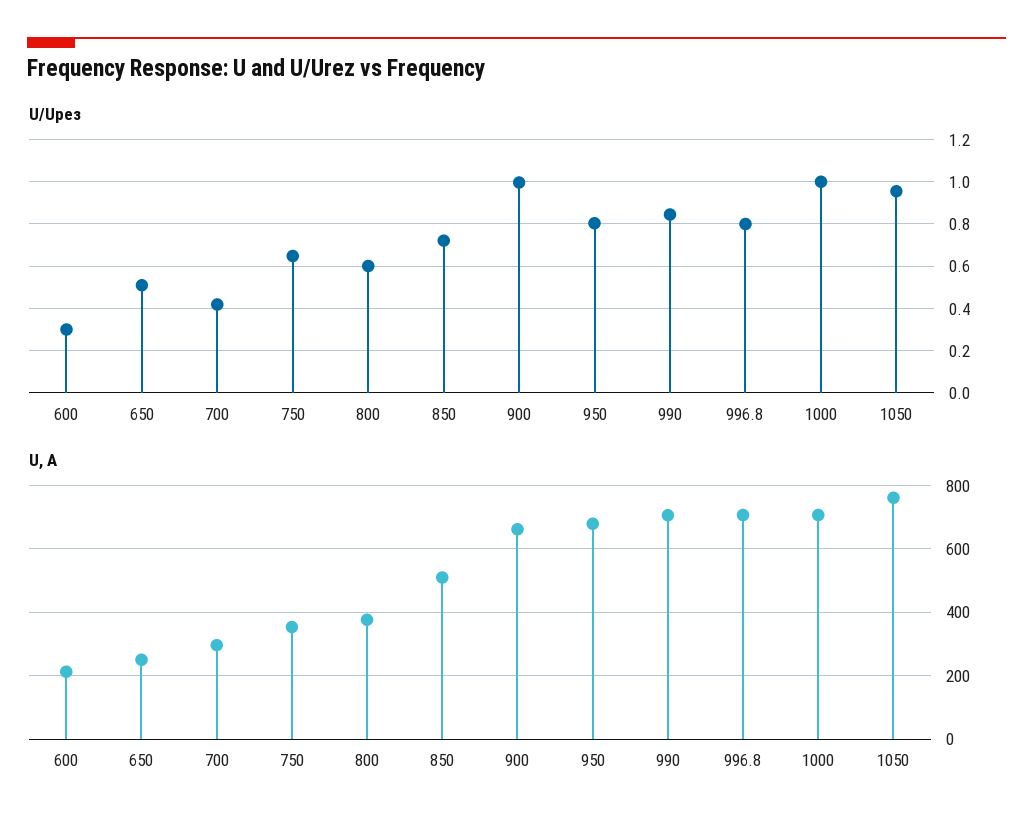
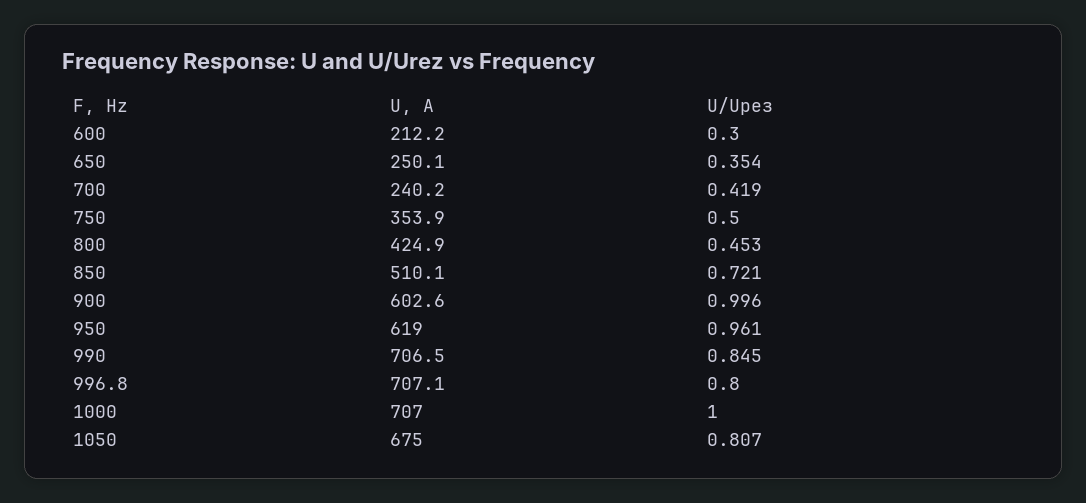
U/Uрез, 650: 0.5 -> 0.354
U/Uрез, 750: 0.65 -> 0.5
U/Uрез, 800: 0.6 -> 0.453
U/Uрез, 950: 0.8 -> 0.961
U/Uрез, 1050: 0.95 -> 0.807
U, А, 700: 300 -> 240.2
U, А, 800: 380 -> 424.9
U, А, 900: 660 -> 602.6
U, А, 950: 680 -> 619
U, А, 1050: 760 -> 675

